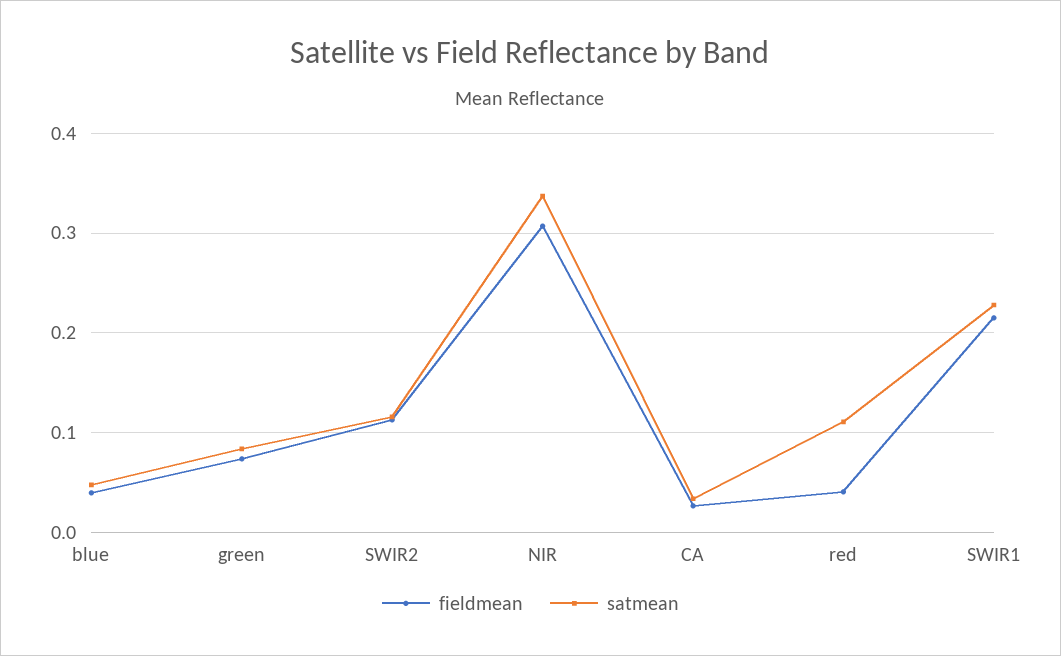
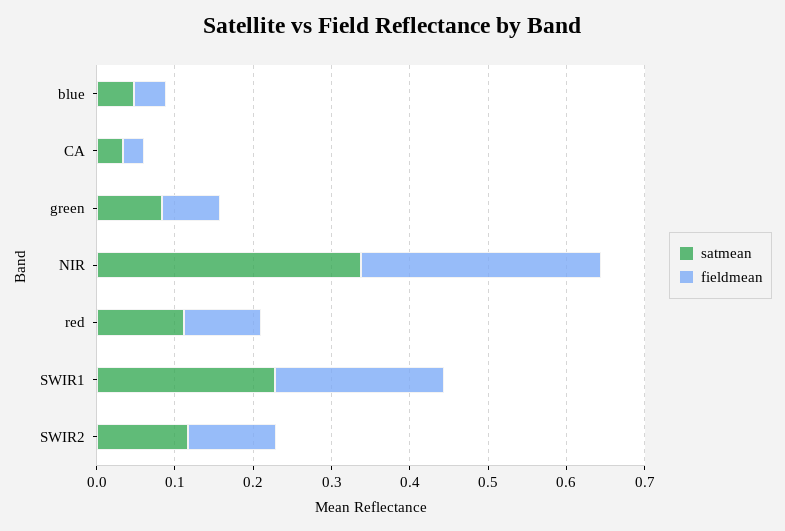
fieldmean, red: 0.04 -> 0.1

